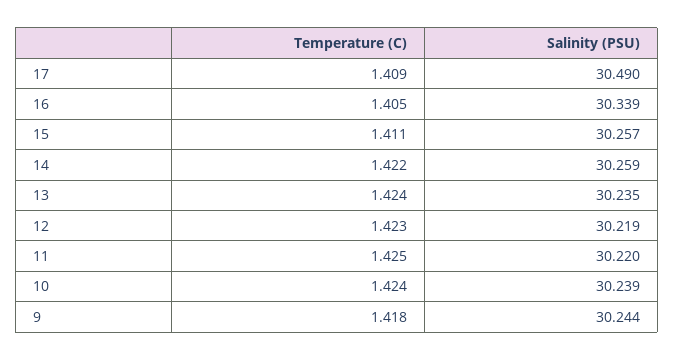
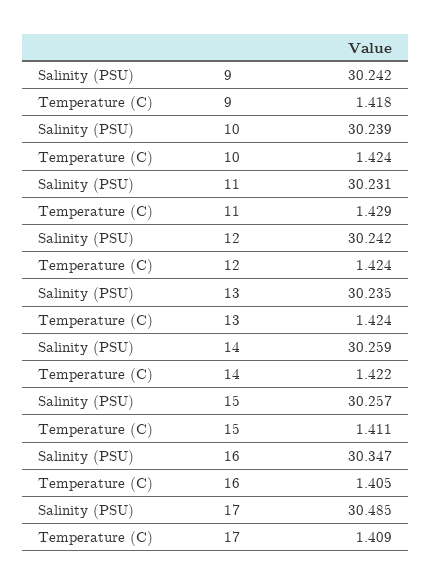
Salinity (PSU), 17: 30.49 -> 30.485
Salinity (PSU), 16: 30.339 -> 30.347
Temperature (C), 12: 1.423 -> 1.424
Salinity (PSU), 12: 30.219 -> 30.242
Temperature (C), 11: 1.425 -> 1.429
Salinity (PSU), 11: 30.22 -> 30.231
Salinity (PSU), 9: 30.244 -> 30.242

